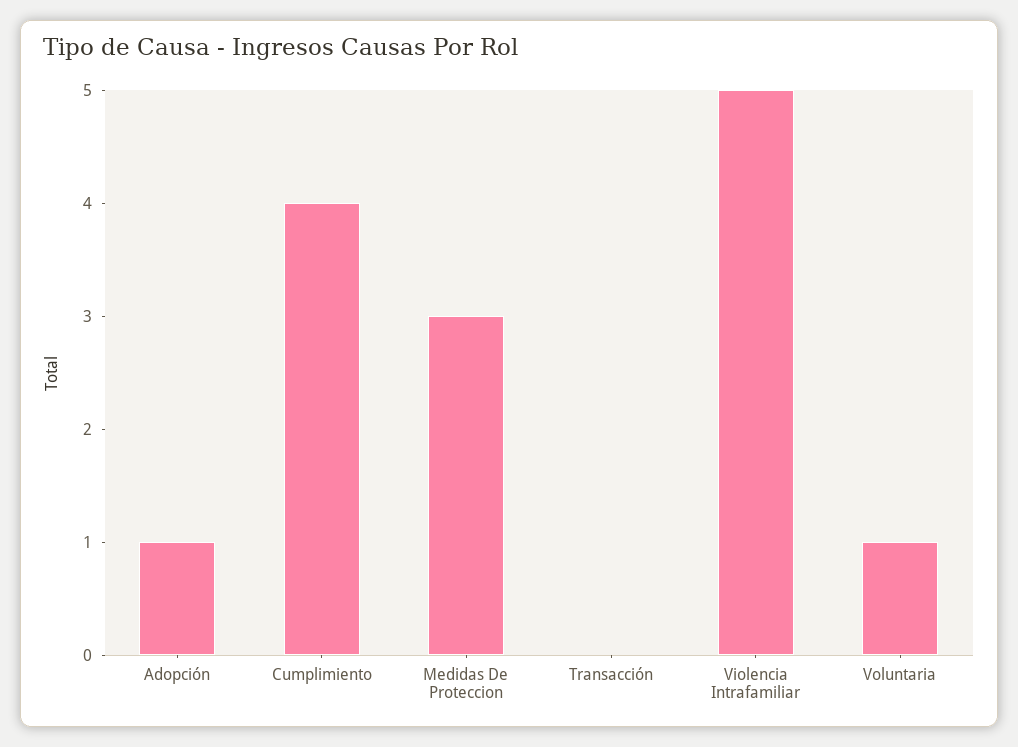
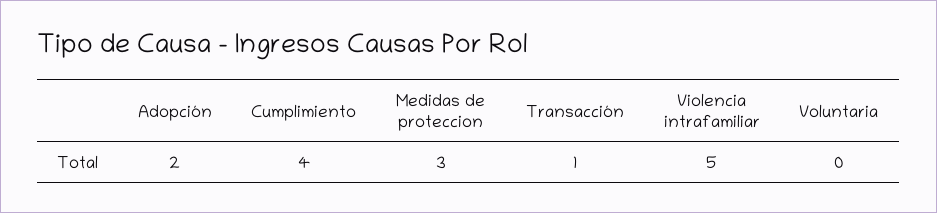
Adopción: 1 -> 2
Transacción: 0 -> 1
Voluntaria: 1 -> 0

